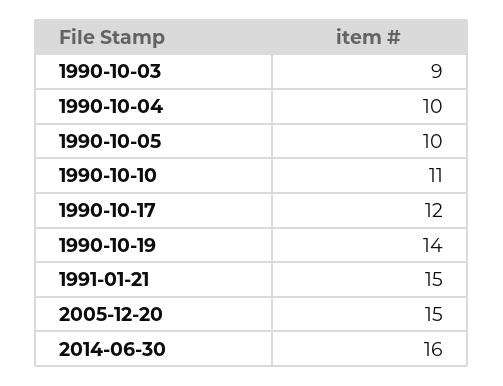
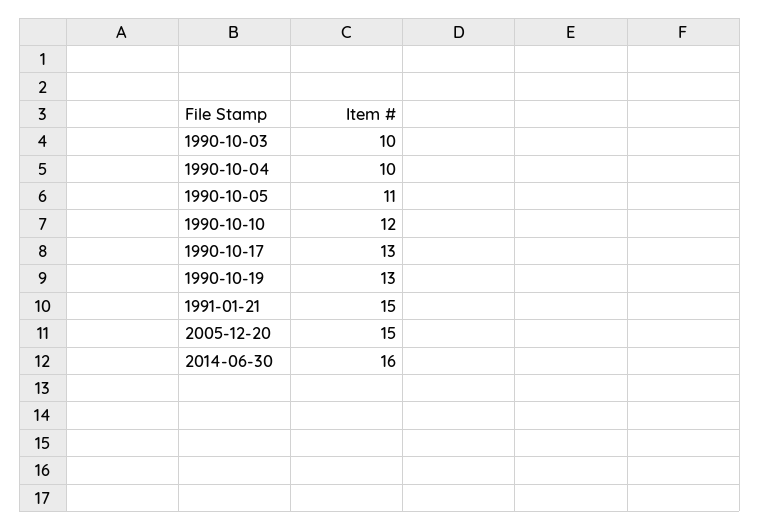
1990-10-03: 9 -> 10
1990-10-05: 10 -> 11
1990-10-10: 11 -> 12
1990-10-17: 12 -> 13
1990-10-19: 14 -> 13

